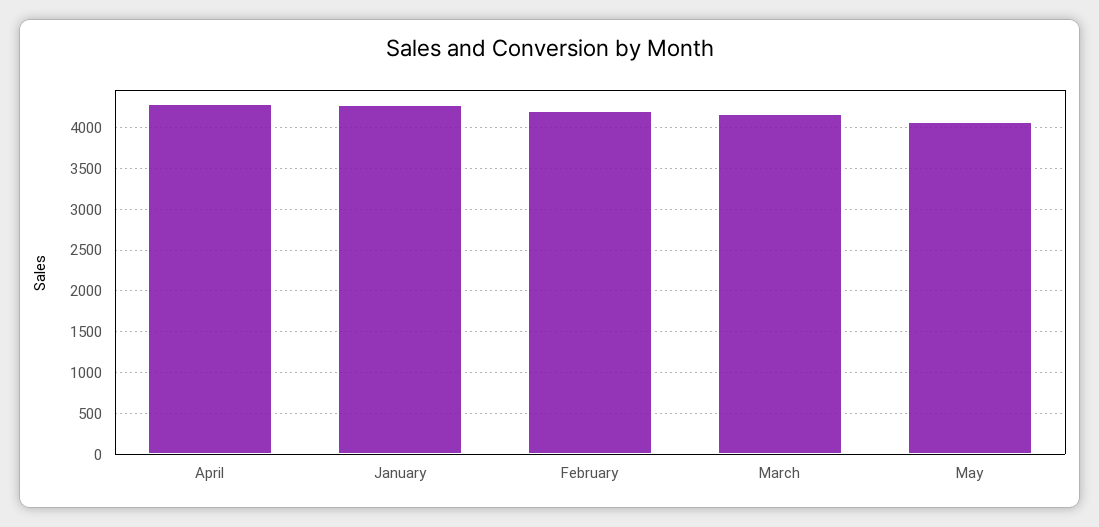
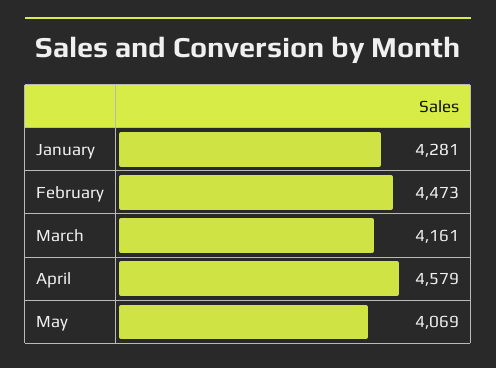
April: 4300 -> 4579
February: 4200 -> 4473

